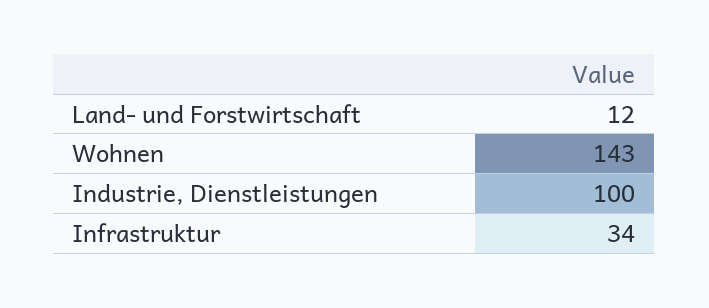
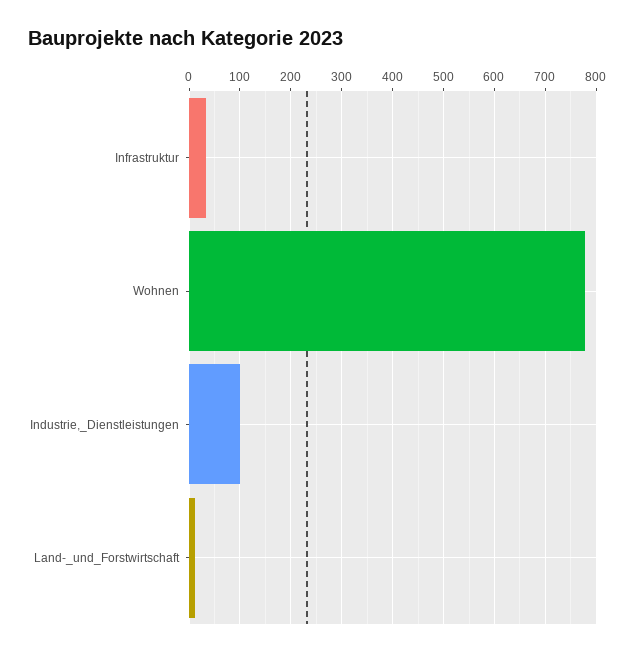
Wohnen: 143 -> 780

